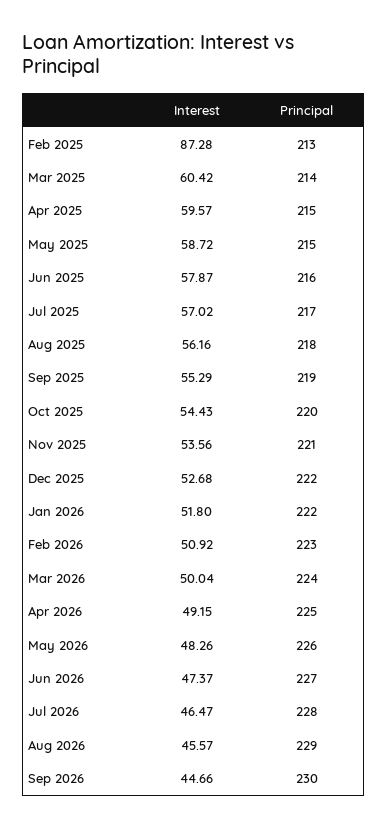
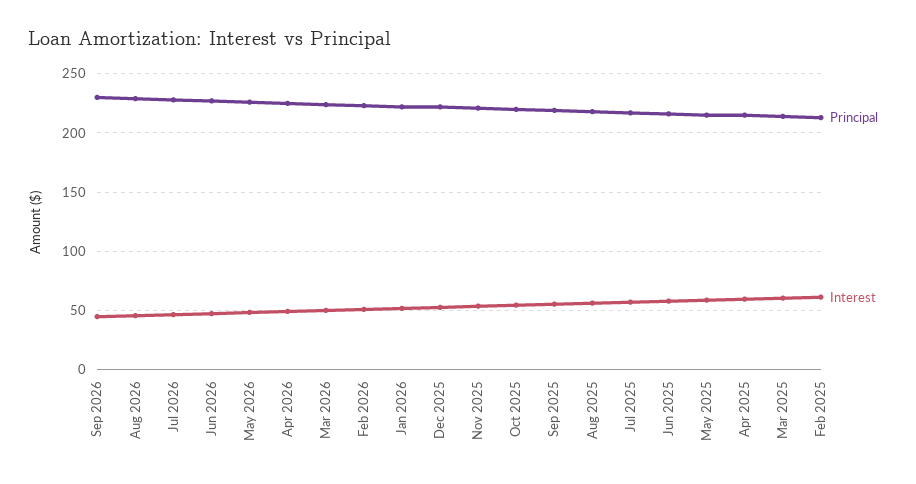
Interest, Feb 2025: 87.28 -> 60

